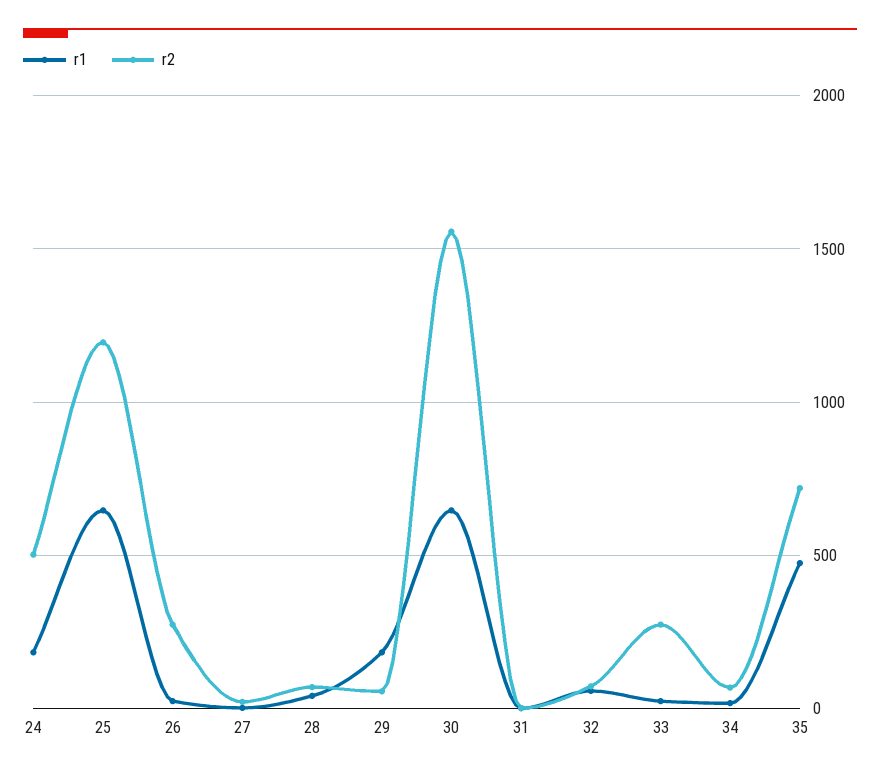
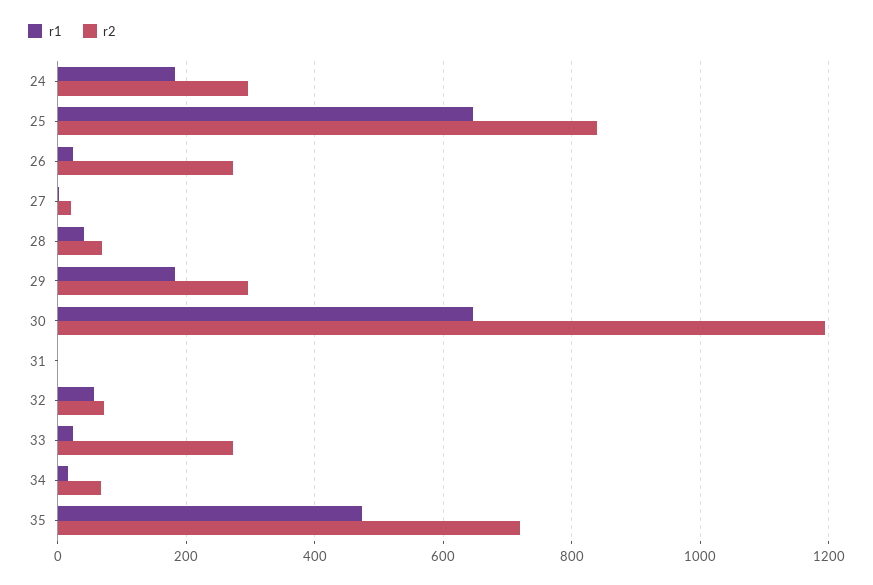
r2, 24: 500 -> 300
r2, 25: 1200 -> 840
r2, 29: 50 -> 300
r2, 30: 1550 -> 1200

